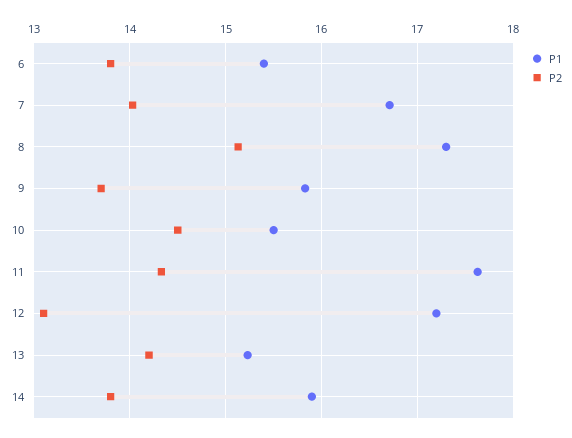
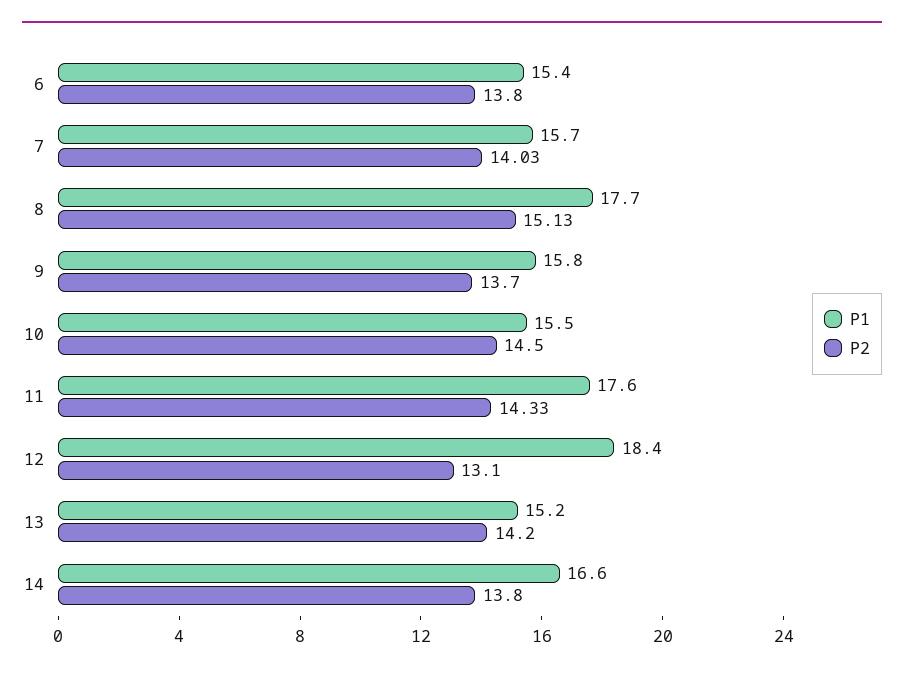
P1, 7: 16.7 -> 15.7
P1, 8: 17.3 -> 17.7
P1, 12: 17.2 -> 18.4
P1, 14: 15.9 -> 16.6

